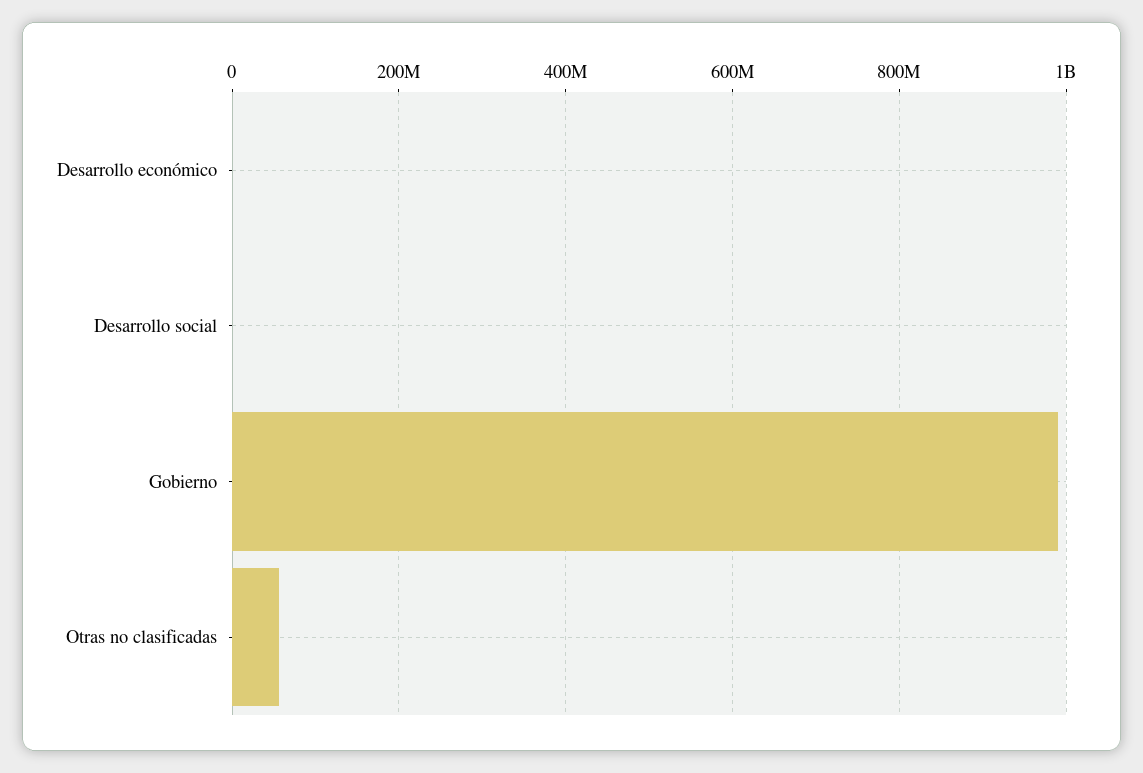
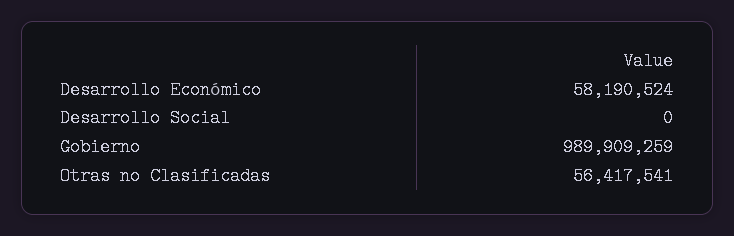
Desarrollo económico: 0 -> 58190524

